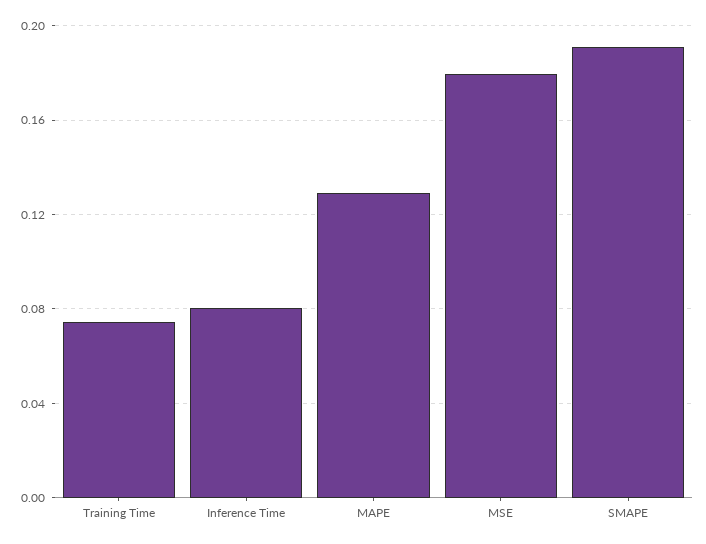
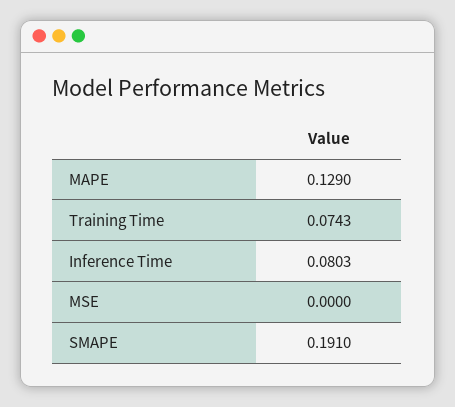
MSE: 0.18 -> 0

